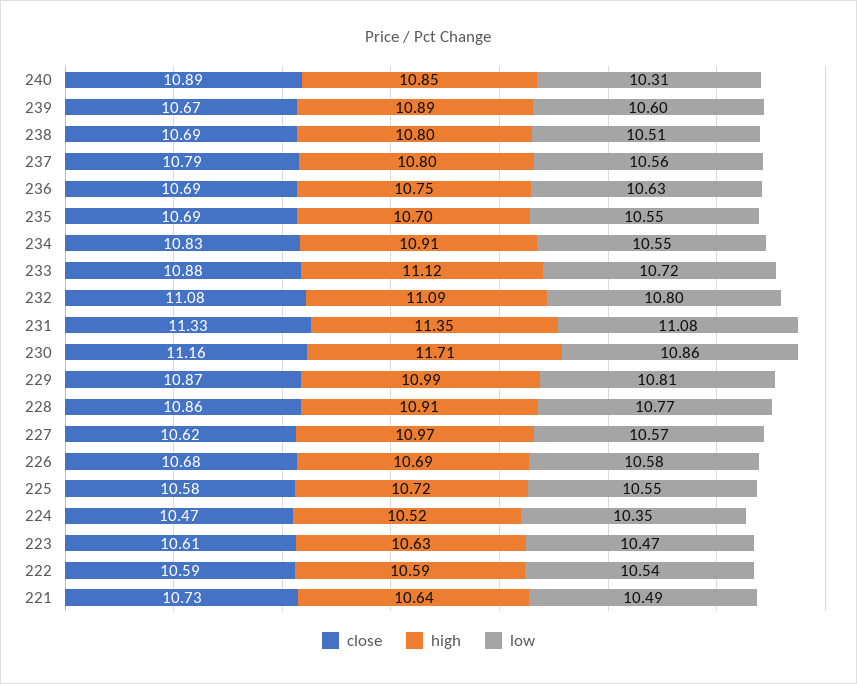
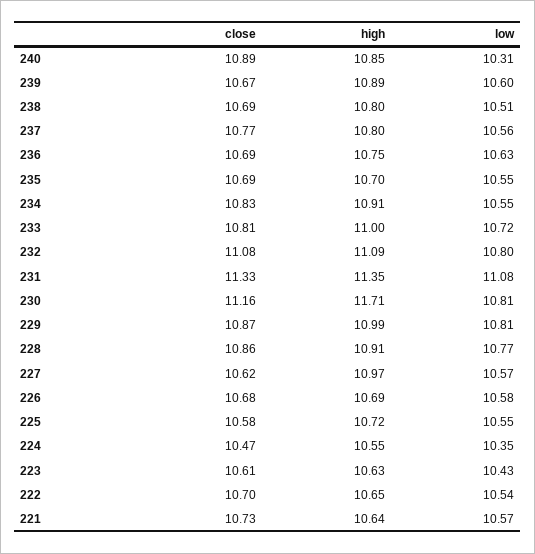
close, 237: 10.79 -> 10.77
close, 233: 10.88 -> 10.81
high, 233: 11.12 -> 11
low, 230: 10.86 -> 10.81
high, 224: 10.52 -> 10.55
low, 223: 10.47 -> 10.43
close, 222: 10.59 -> 10.7
high, 222: 10.59 -> 10.65
low, 221: 10.49 -> 10.57

